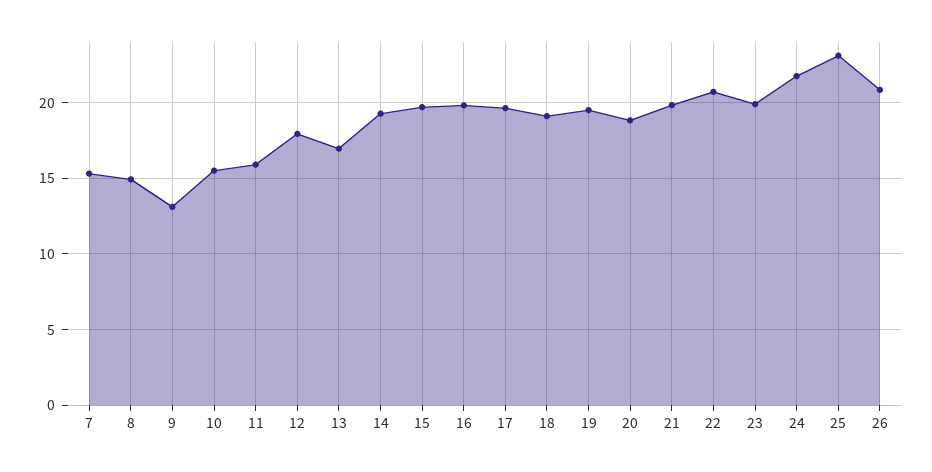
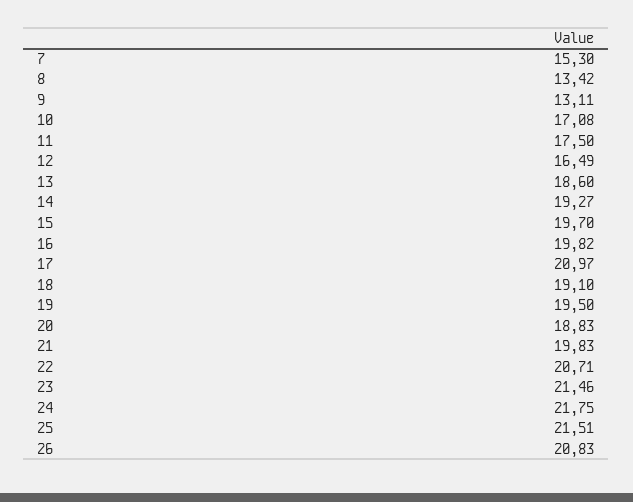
8: 15 -> 13.42
10: 15.5 -> 17.08
11: 16 -> 17.5
12: 18 -> 16.49
13: 17 -> 18.6
17: 19.5 -> 20.97
23: 20 -> 21.46
25: 23 -> 21.51

